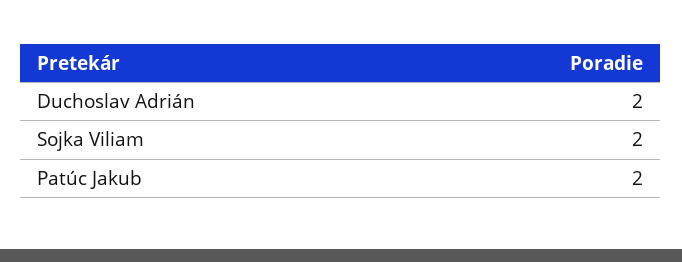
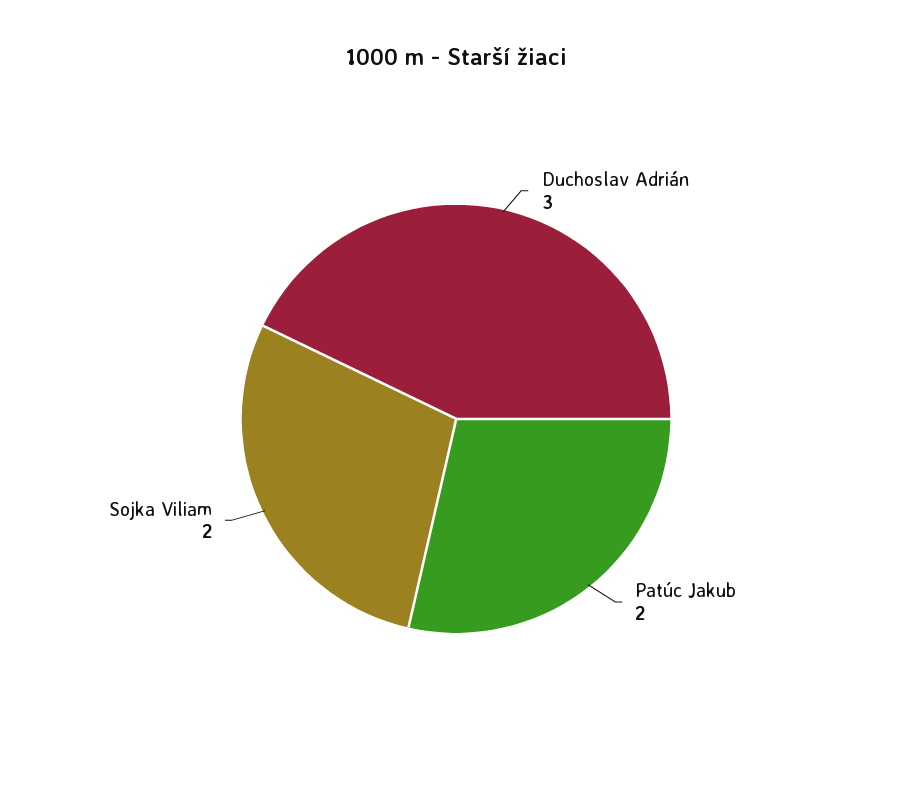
Duchoslav Adrián: 2 -> 3

